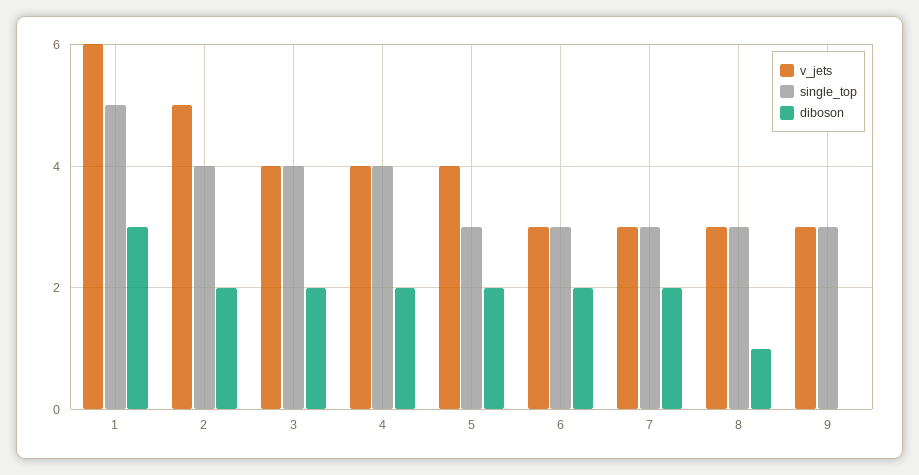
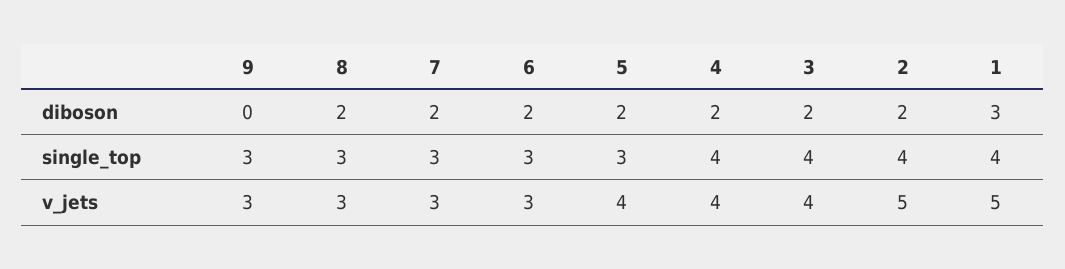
v_jets, 1: 6 -> 5
single_top, 1: 5 -> 4
diboson, 8: 1 -> 2

